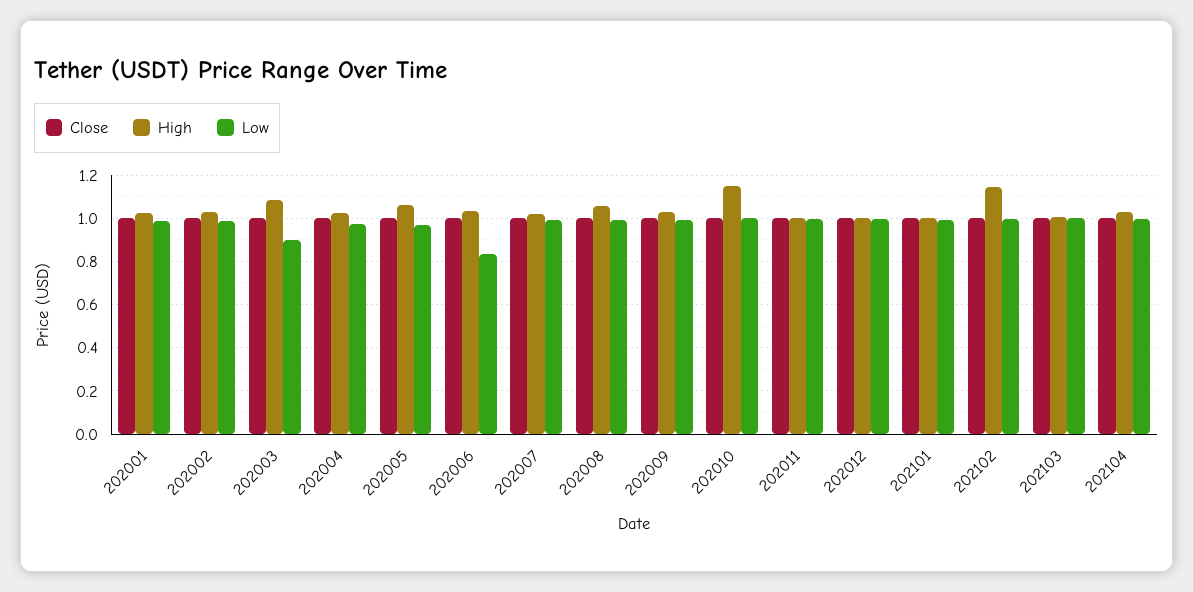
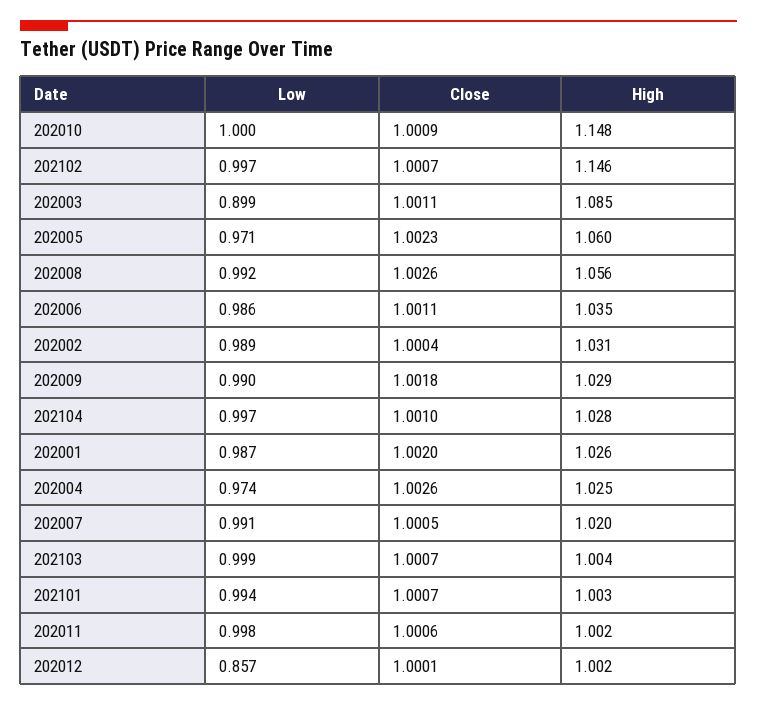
Low, 202006: 0.85 -> 0.986
Low, 202012: 1 -> 0.857

